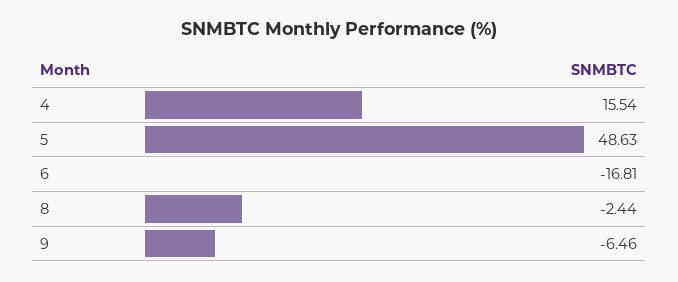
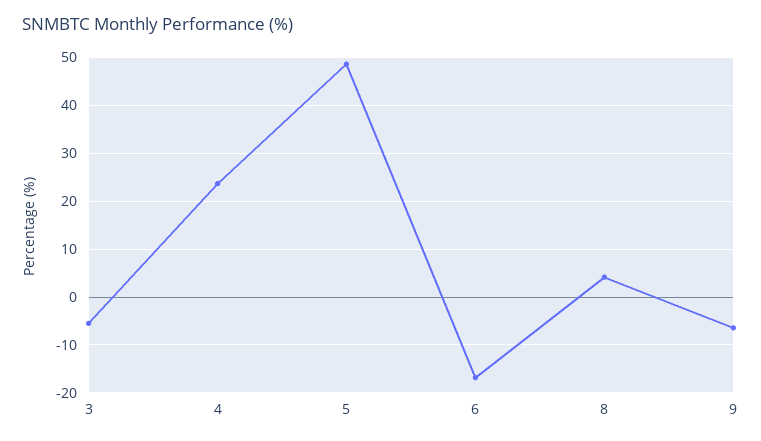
4: 15.54 -> 24
8: -2.44 -> 4
3: none -> -6

